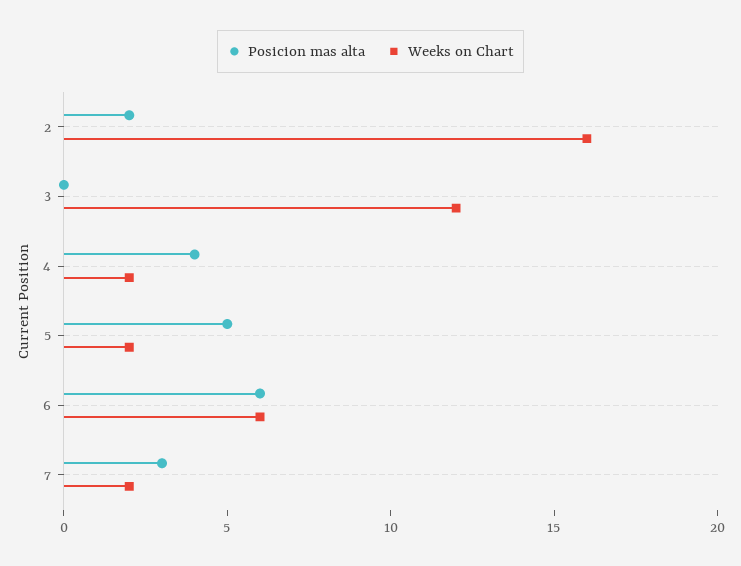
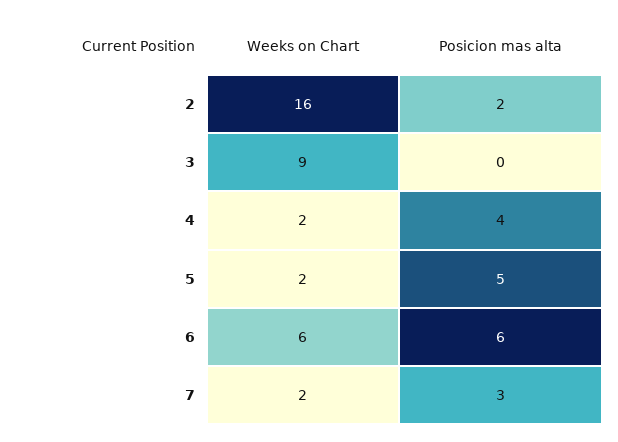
Weeks on Chart, 3: 12 -> 9

